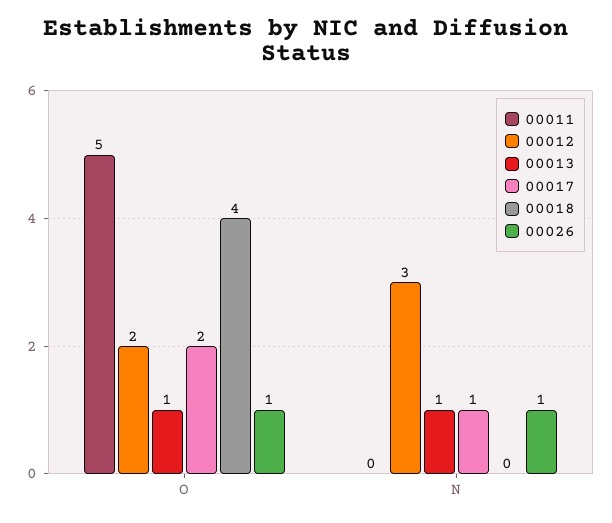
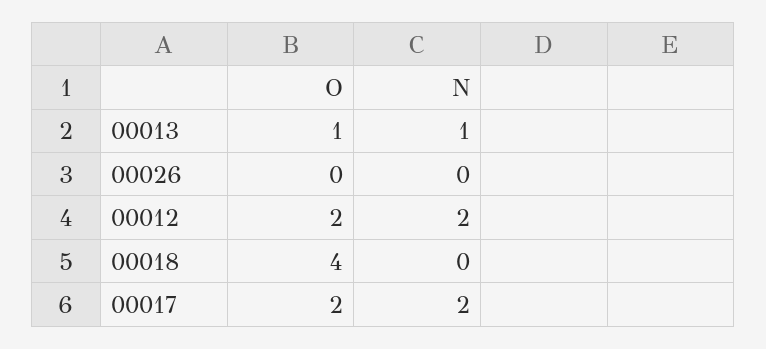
00011, O: 5 -> none
00026, O: 1 -> 0
00011, N: 0 -> none
00012, N: 3 -> 2
00017, N: 1 -> 2
00026, N: 1 -> 0

